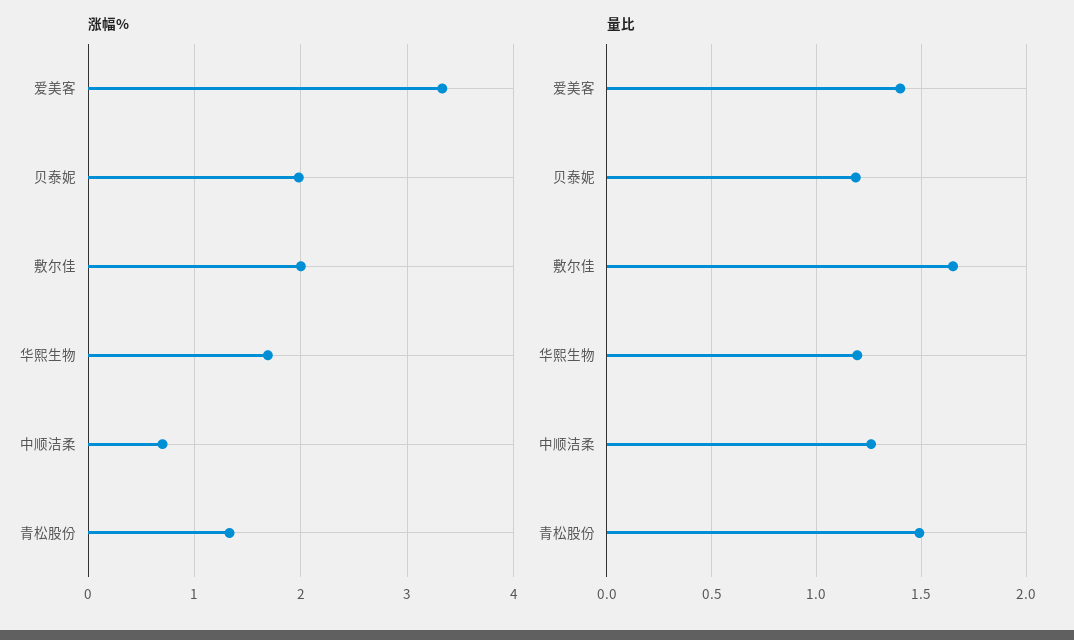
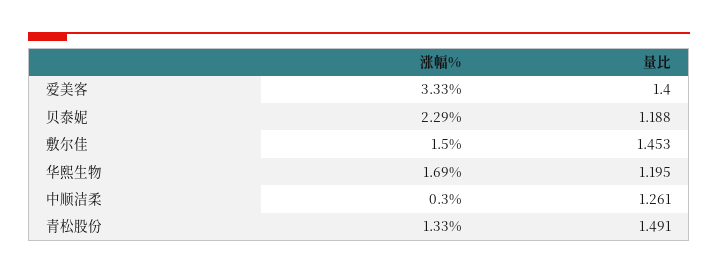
涨幅%, 贝泰妮: 2 -> 2.29
涨幅%, 敷尔佳: 2 -> 1.5
涨幅%, 中顺洁柔: 0.7 -> 0.3
量比, 敷尔佳: 1.65 -> 1.453

